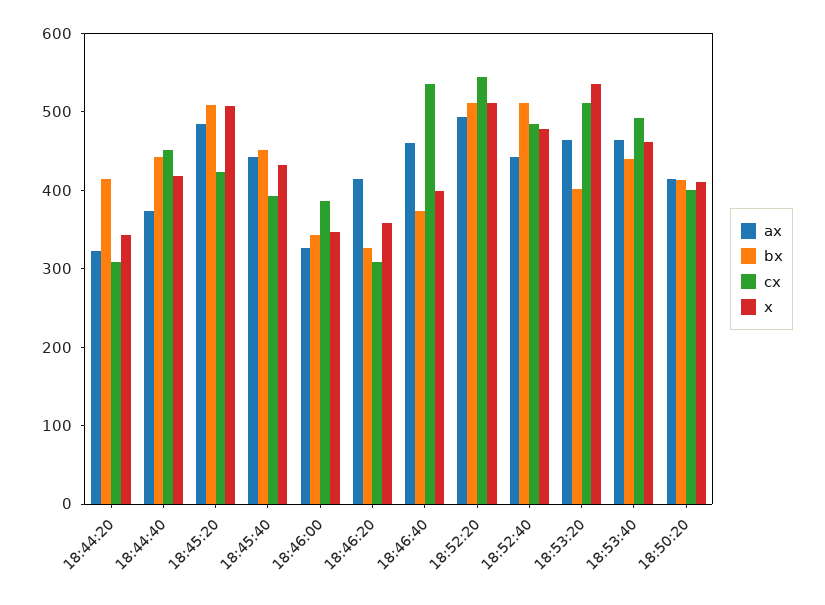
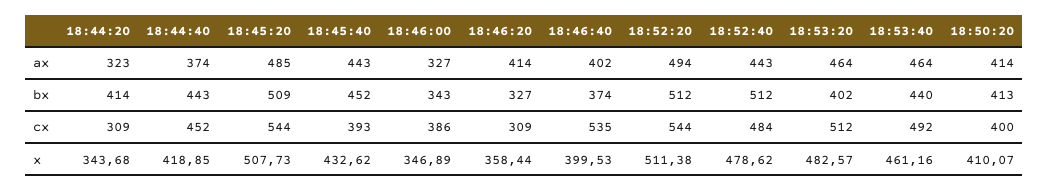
cx, 18:45:20: 420 -> 544
ax, 18:46:40: 460 -> 402
x, 18:53:20: 540 -> 482.57

